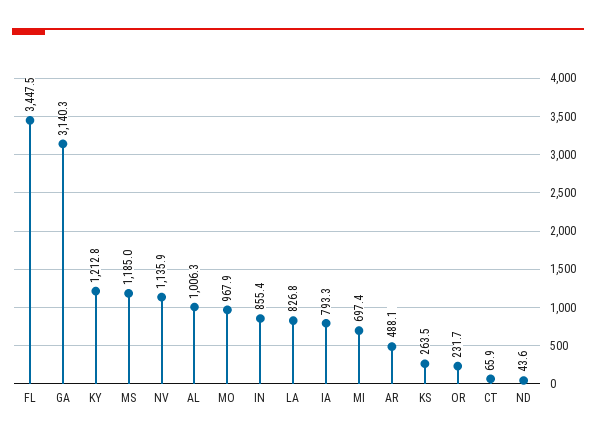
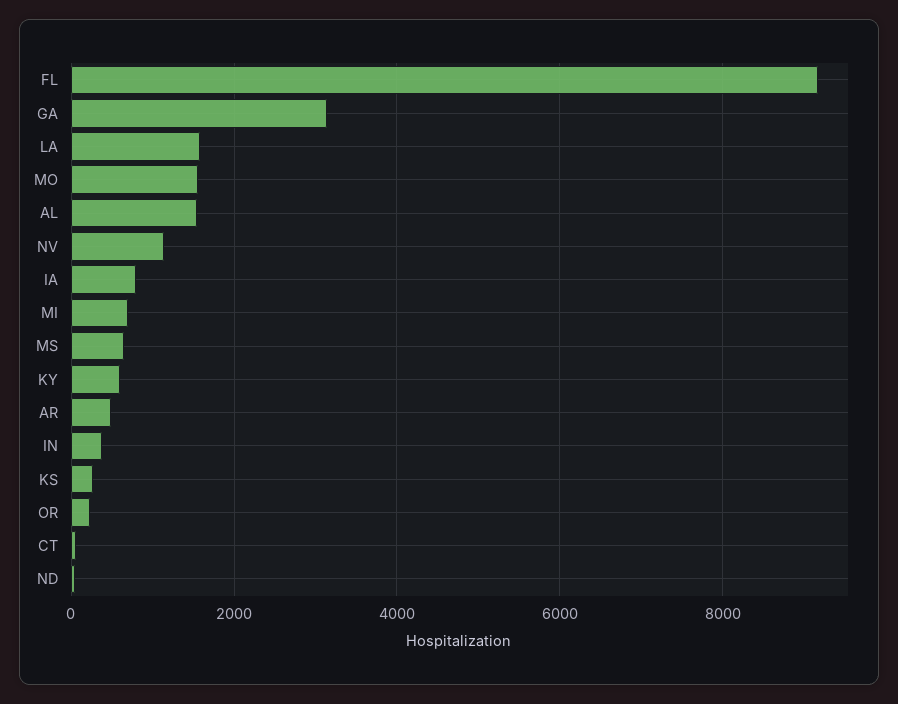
FL: 3447.5 -> 9200
KY: 1212.8 -> 600
MS: 1185 -> 600
AL: 1006.3 -> 1600
MO: 967.9 -> 1600
IN: 855.4 -> 400
LA: 826.8 -> 1600

